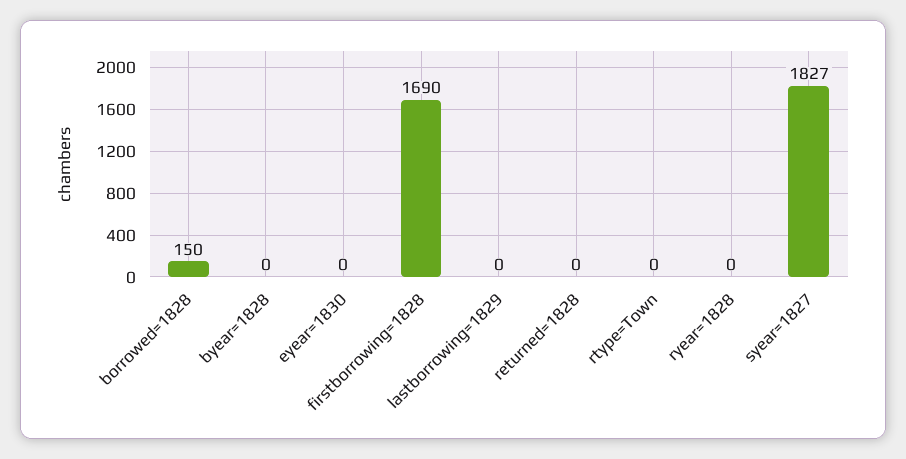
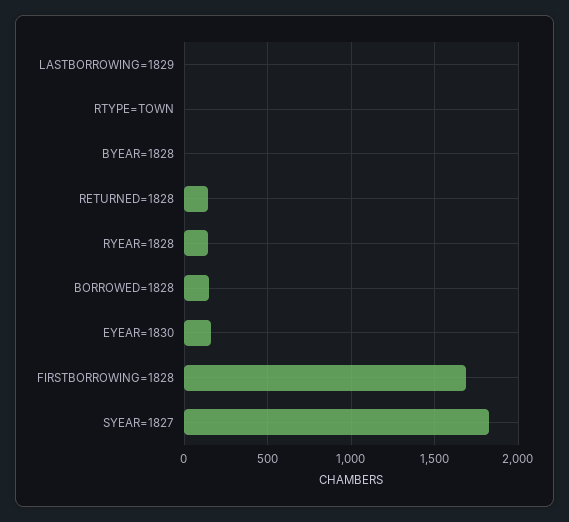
eyear=1830: 0 -> 150
returned=1828: 0 -> 150
ryear=1828: 0 -> 150

